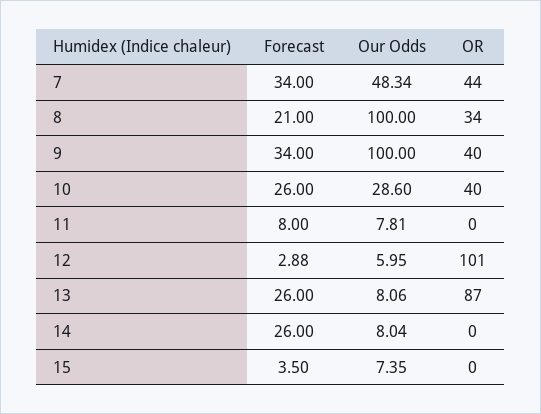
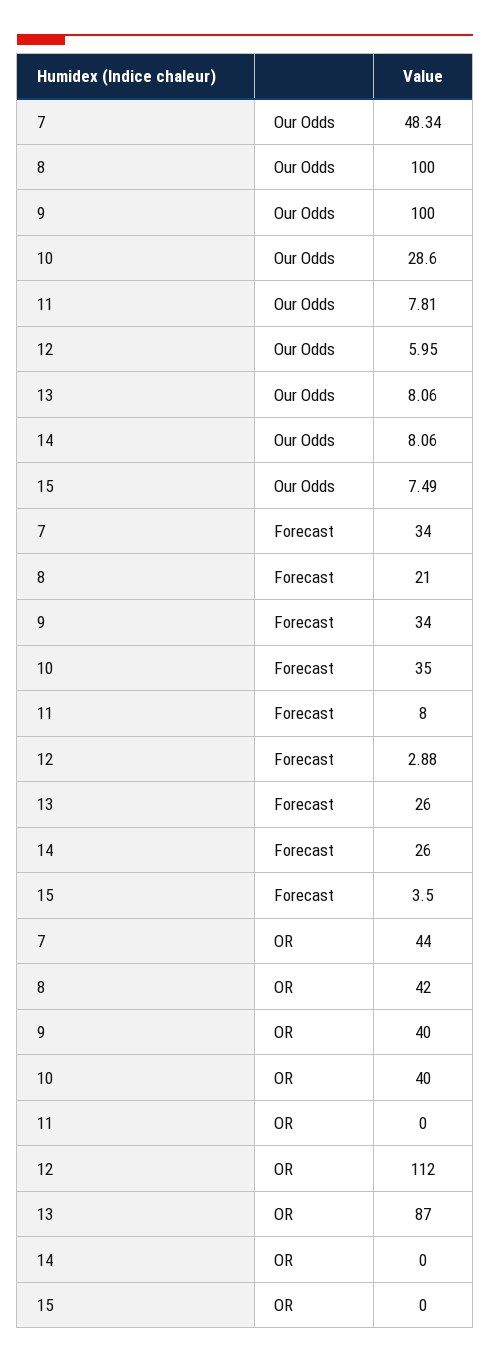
OR, 8: 34 -> 42
Forecast, 10: 26 -> 35
OR, 12: 101 -> 112
Our Odds, 14: 8.04 -> 8.06
Our Odds, 15: 7.35 -> 7.49

